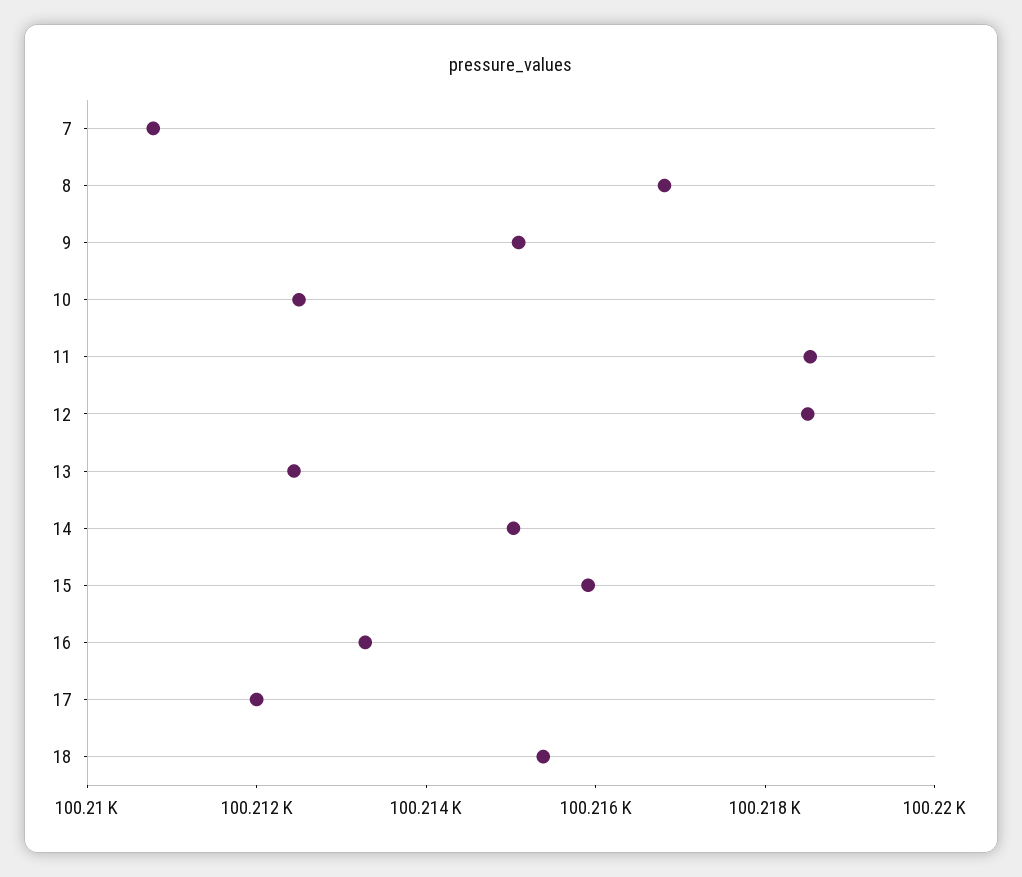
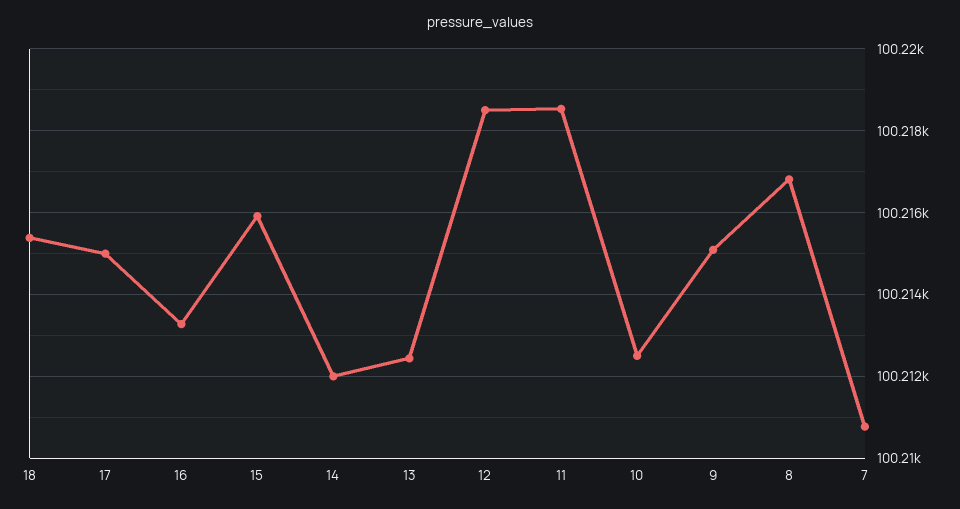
14: 100215 -> 100212
17: 100212 -> 100215

